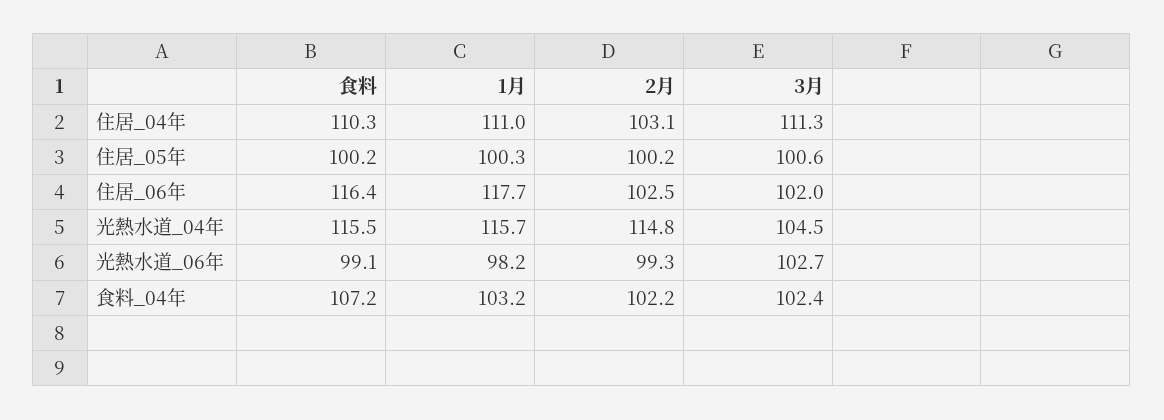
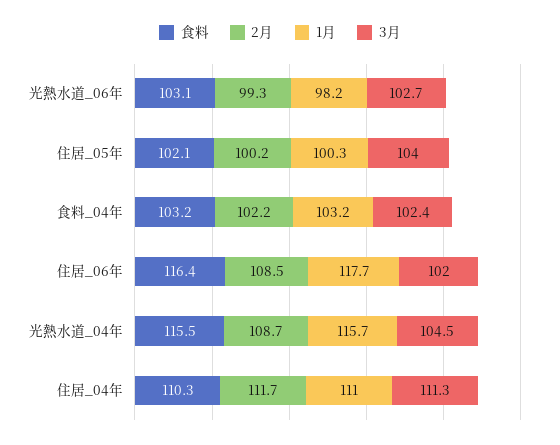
2月, 住居_04年: 103.1 -> 111.7
食料, 住居_05年: 100.2 -> 102.1
3月, 住居_05年: 100.6 -> 104
2月, 住居_06年: 102.5 -> 108.5
2月, 光熱水道_04年: 114.8 -> 108.7
食料, 光熱水道_06年: 99.1 -> 103.1
食料, 食料_04年: 107.2 -> 103.2

